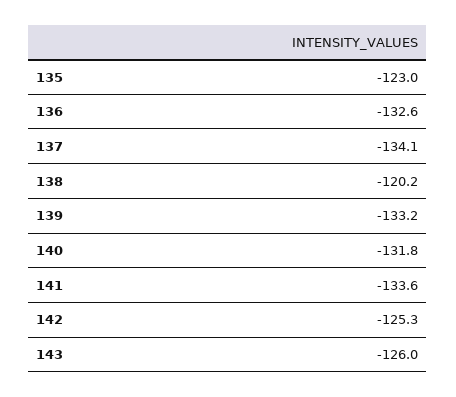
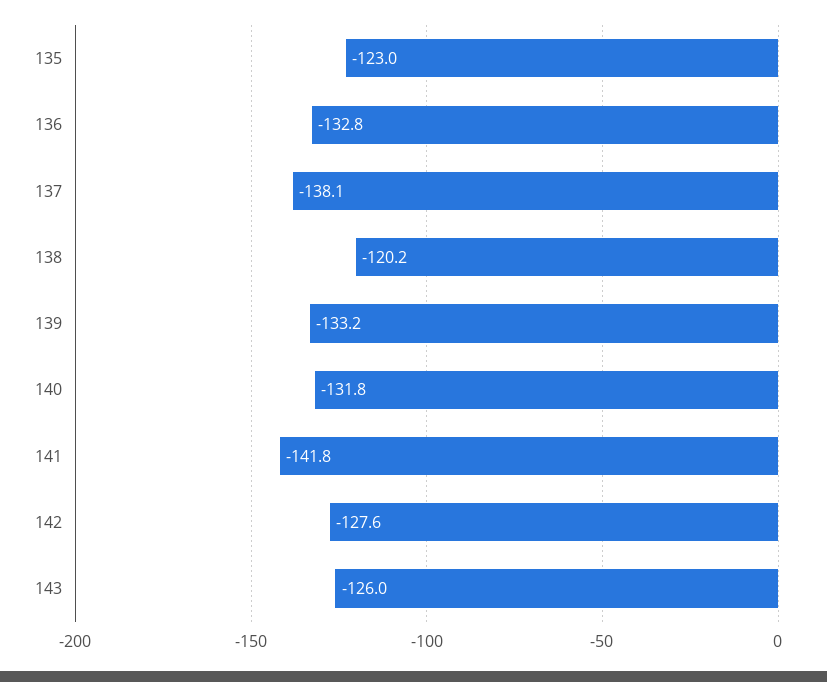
136: -132.6 -> -132.8
137: -134.1 -> -138.1
141: -133.6 -> -141.8
142: -125.3 -> -127.6

